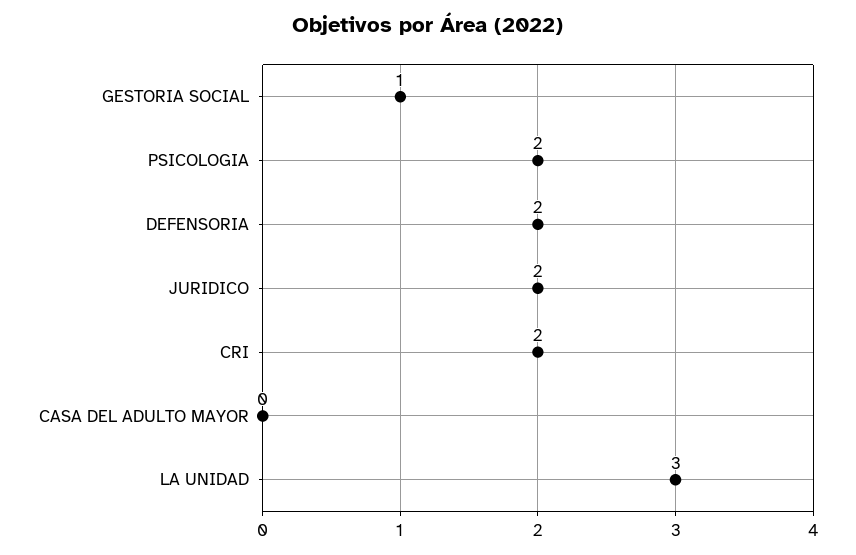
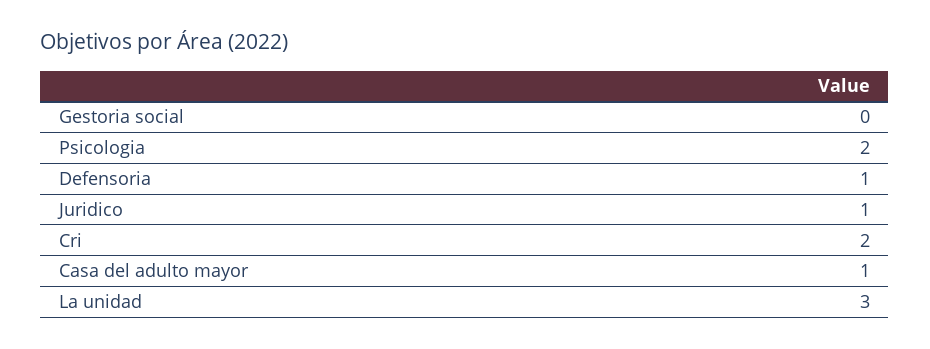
GESTORIA SOCIAL: 1 -> 0
DEFENSORIA: 2 -> 1
JURIDICO: 2 -> 1
CASA DEL ADULTO MAYOR: 0 -> 1

